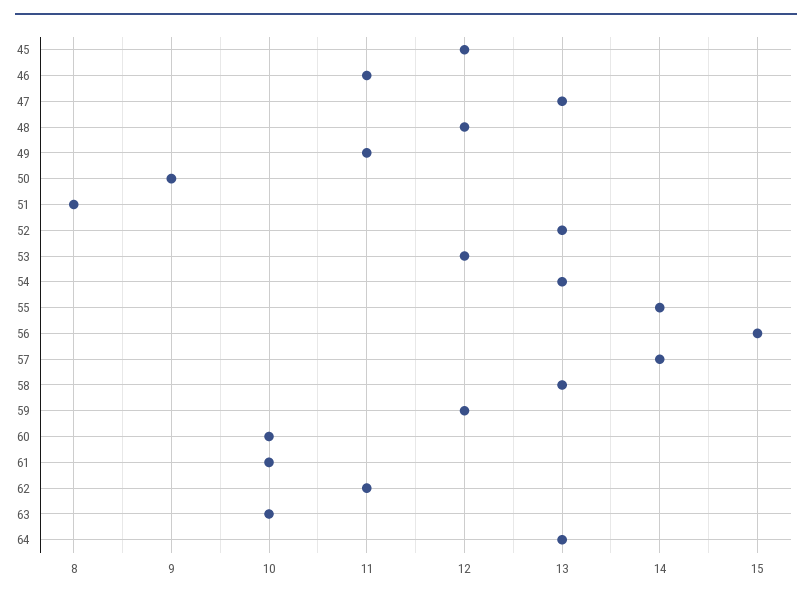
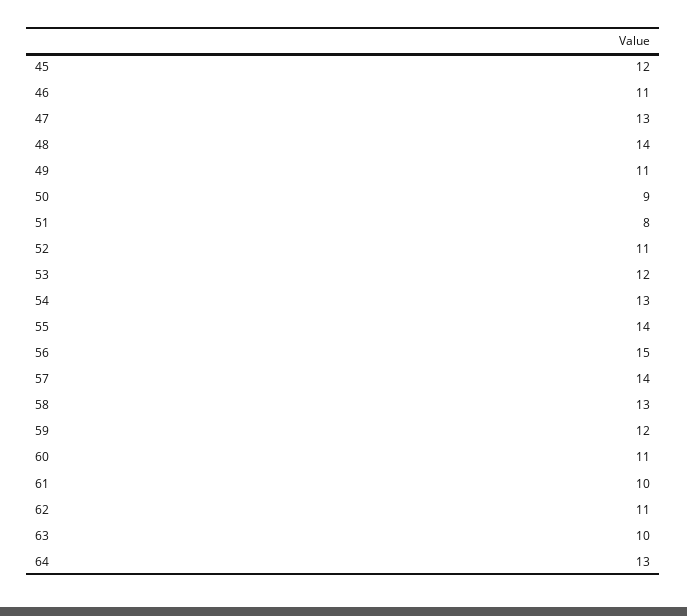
48: 12 -> 14
52: 13 -> 11
60: 10 -> 11

